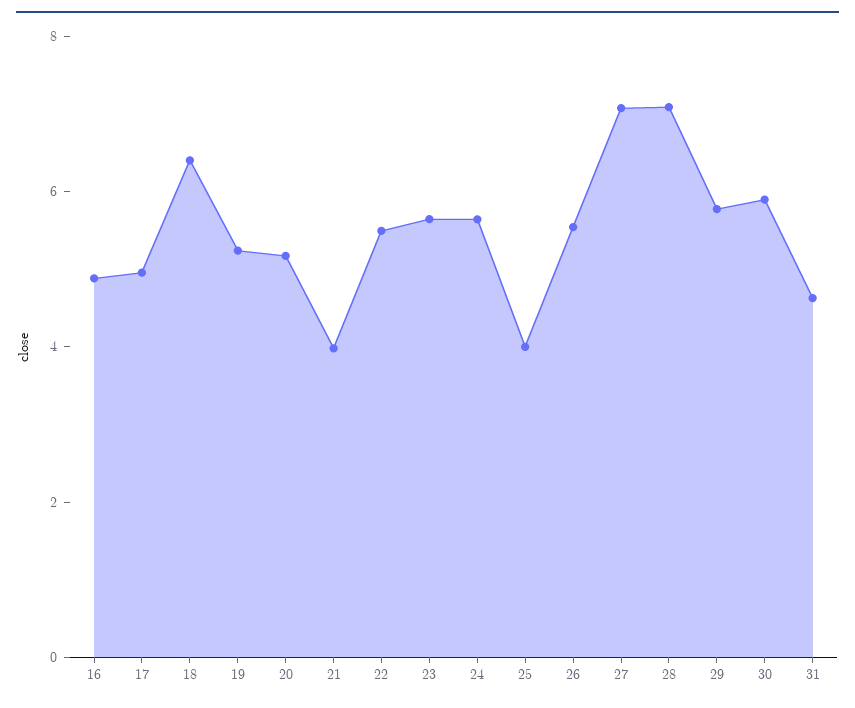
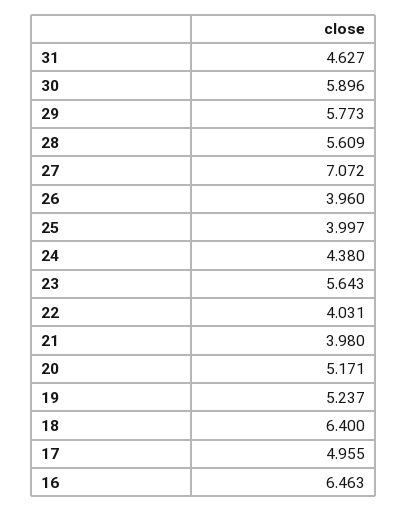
16: 5 -> 6.463
22: 5.5 -> 4.031
24: 5.5 -> 4.38
26: 5.5 -> 3.96
28: 7 -> 5.609

